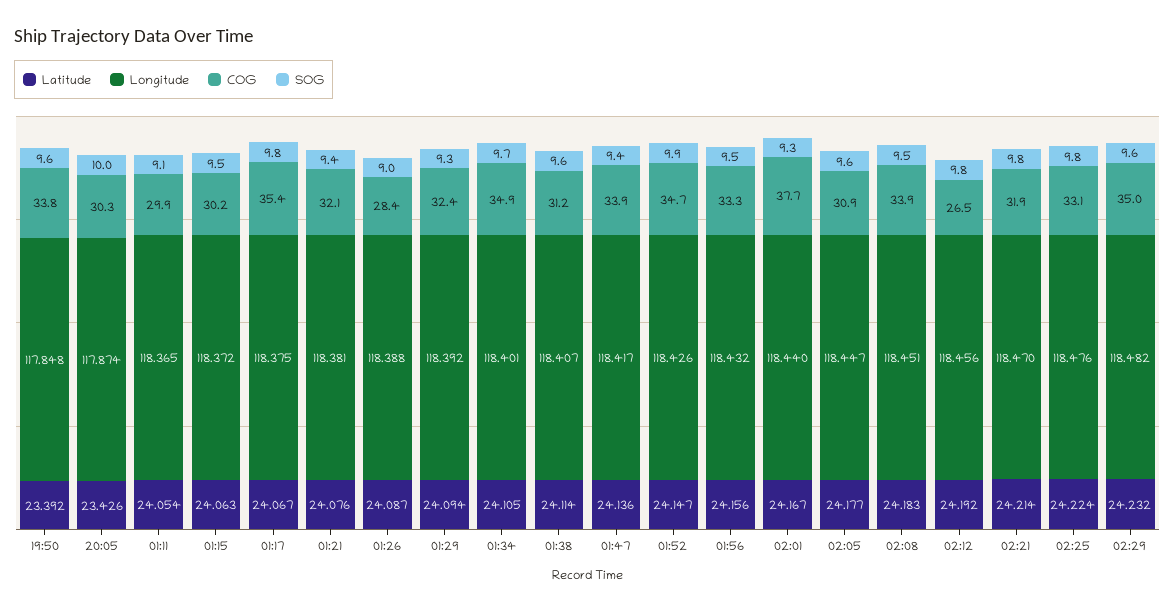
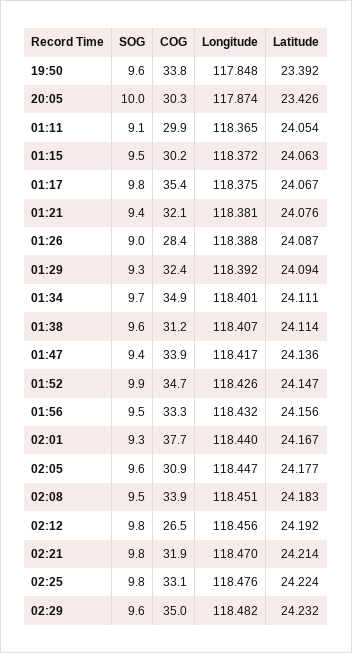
Latitude, 01:34: 24.105 -> 24.111

